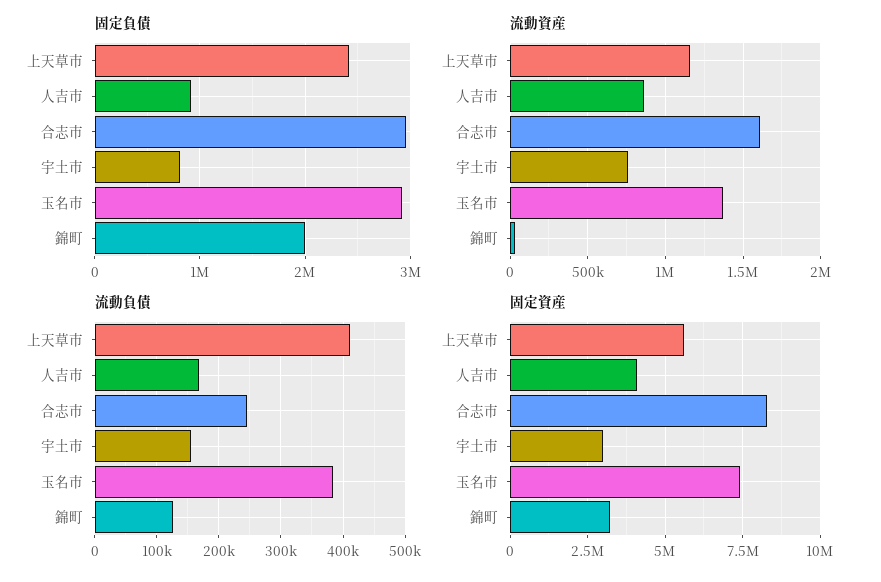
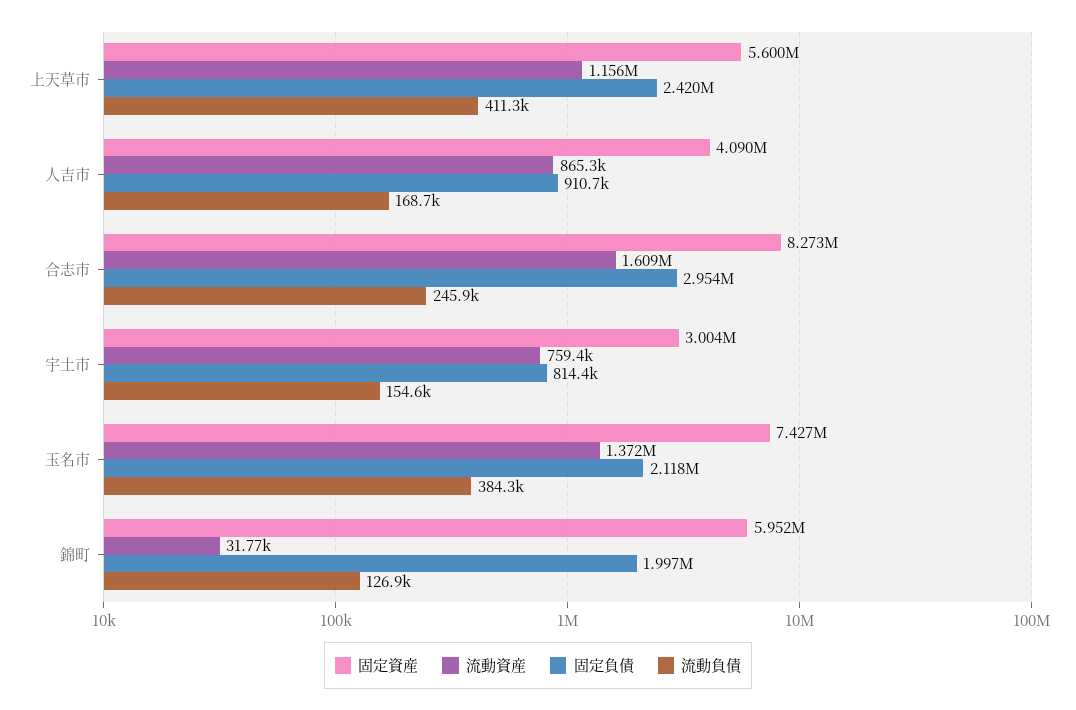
固定負債, 玉名市: 2900000 -> 2118000
固定資産, 錦町: 3250000 -> 5952000

